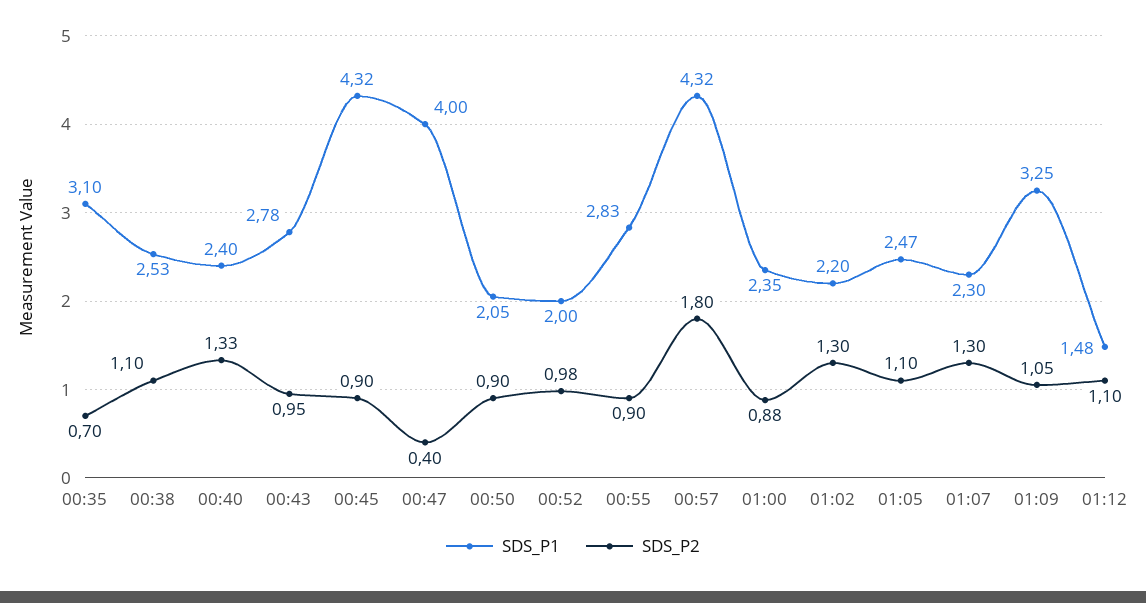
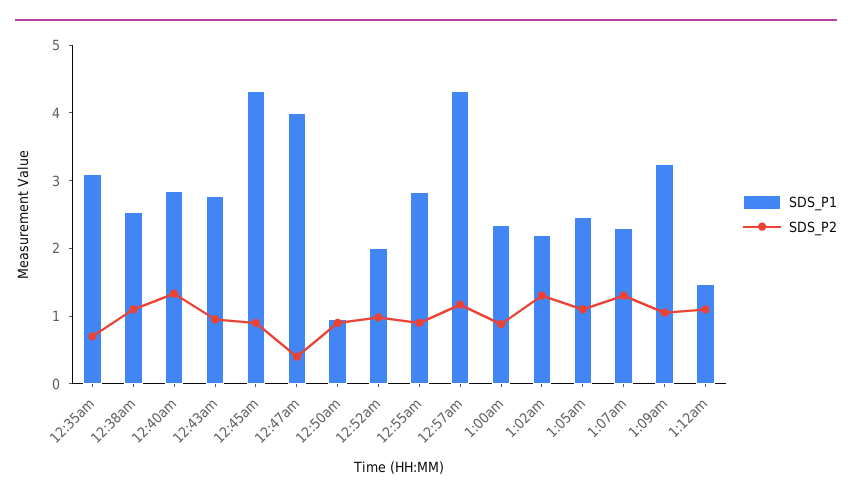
SDS_P1, 00:40: 2.4 -> 2.8
SDS_P1, 00:50: 2.05 -> 1
SDS_P2, 00:57: 1.8 -> 1.2

